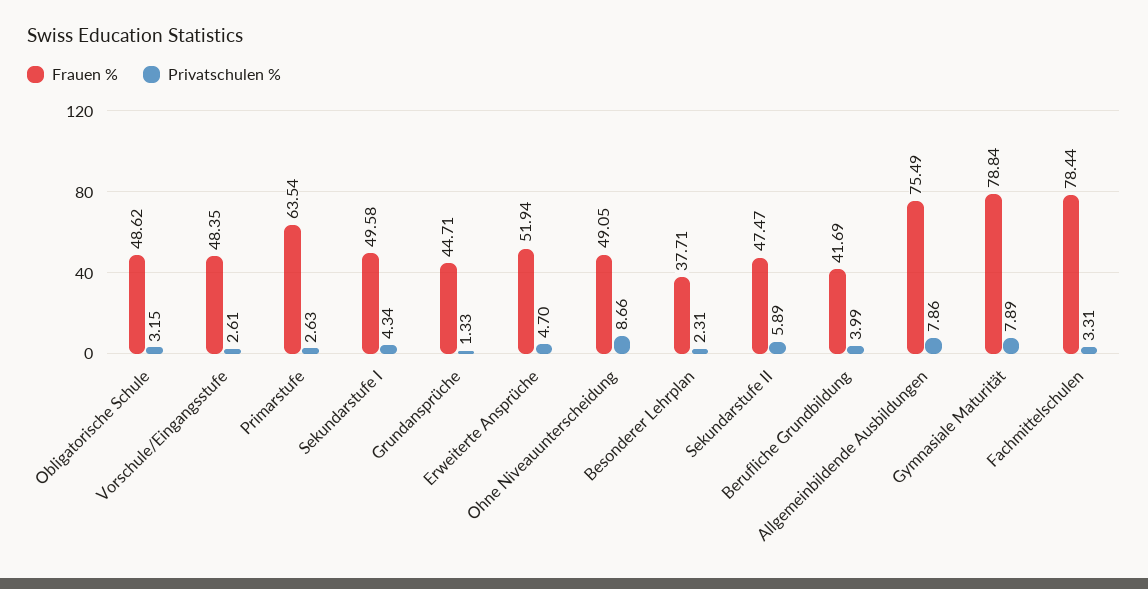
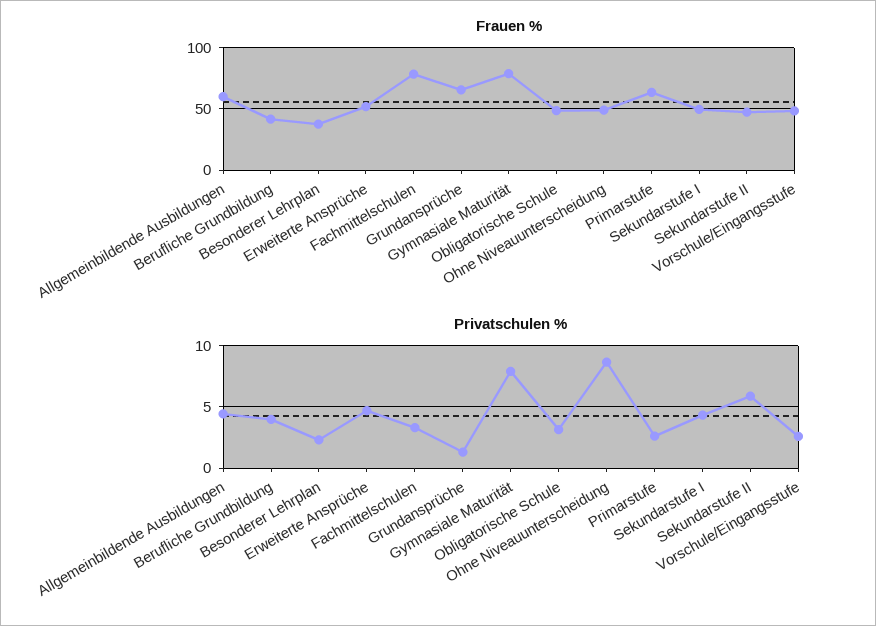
Frauen %, Grundansprüche: 44.71 -> 65
Frauen %, Allgemeinbildende Ausbildungen: 75.49 -> 60
Privatschulen %, Allgemeinbildende Ausbildungen: 7.86 -> 4.5

